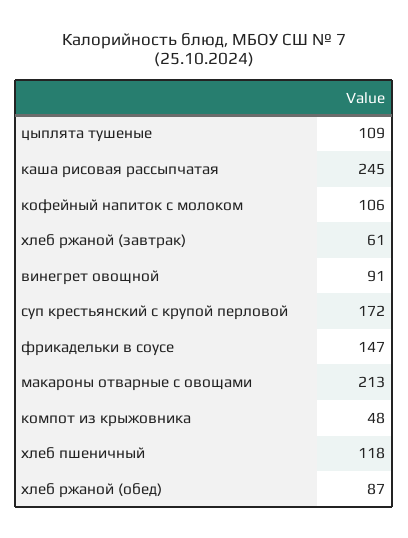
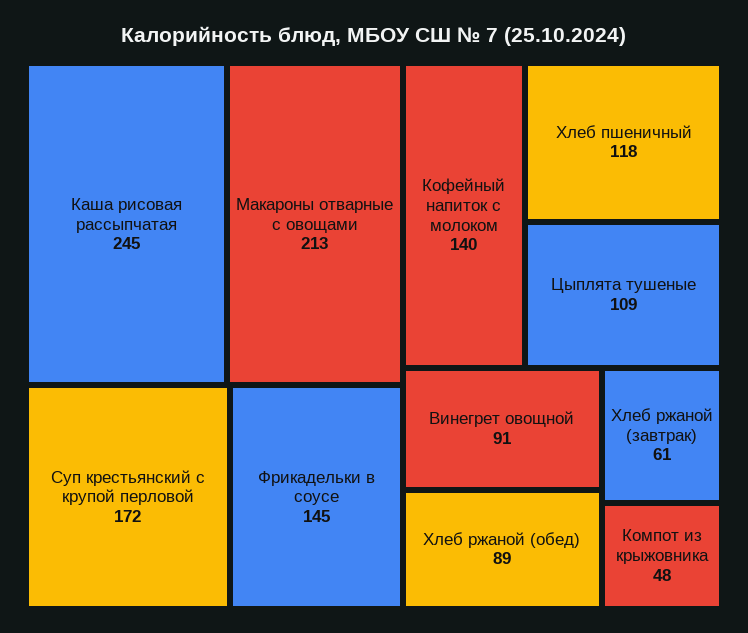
кофейный напиток с молоком: 106 -> 140
фрикадельки в соусе: 147 -> 145
хлеб ржаной (обед): 87 -> 89

